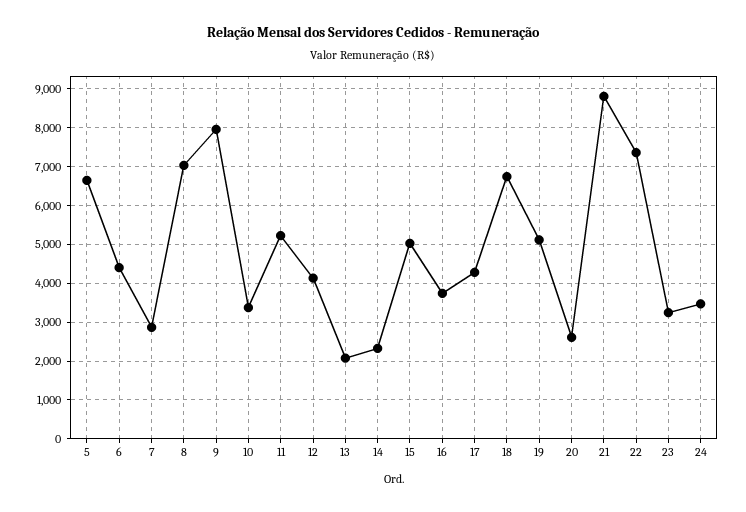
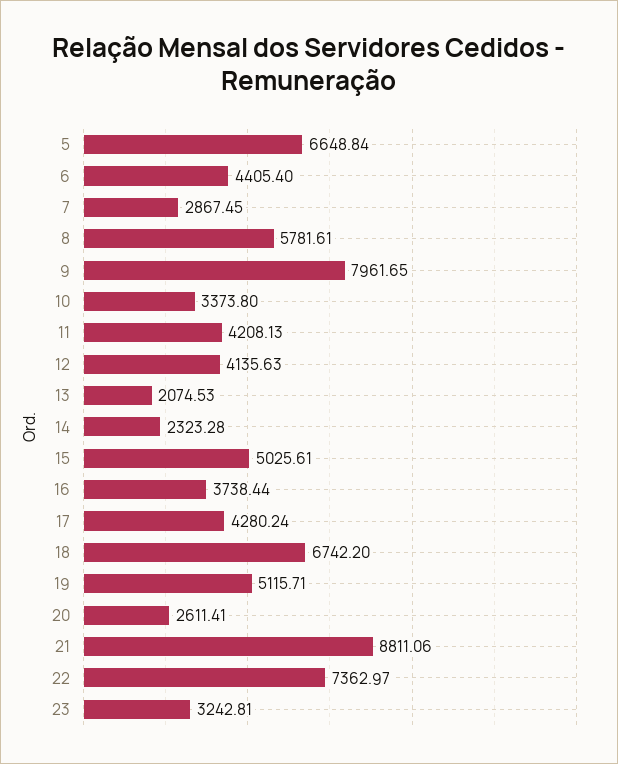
8: 7000 -> 5781.61
11: 5200 -> 4208.13
24: 3400 -> none

